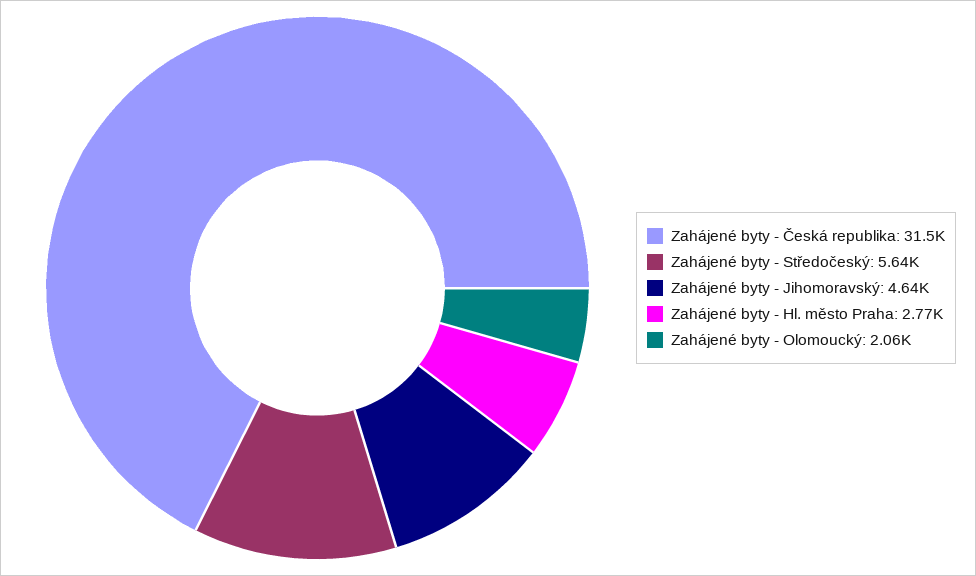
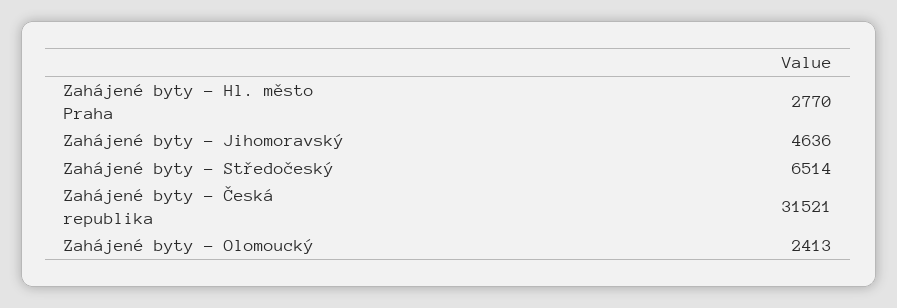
Zahájené byty - Středočeský: 5640 -> 6514
Zahájené byty - Olomoucký: 2060 -> 2413

